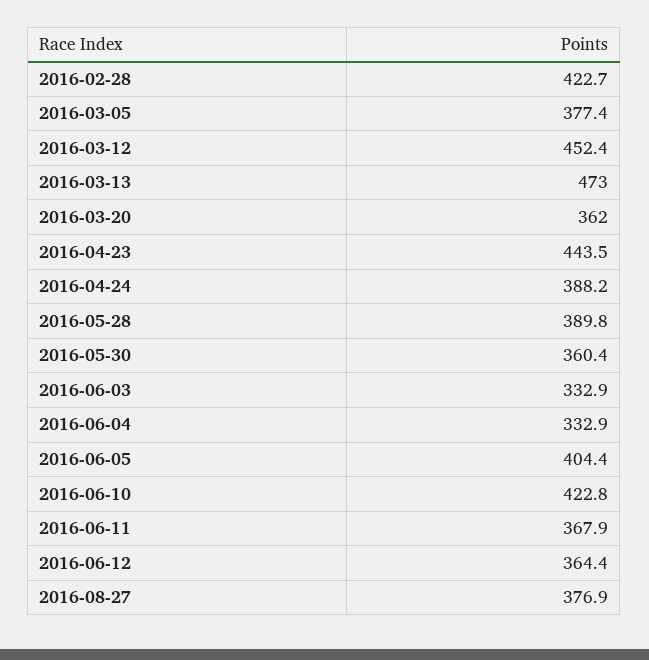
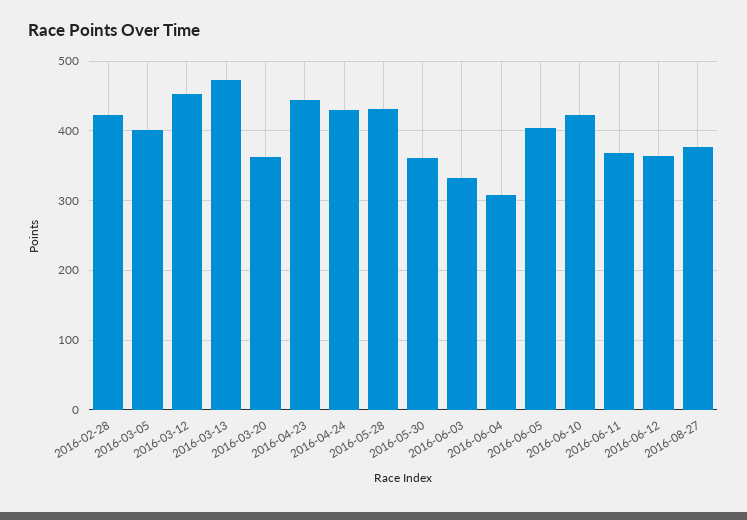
2016-03-05: 377.4 -> 400
2016-04-24: 388.2 -> 430
2016-05-28: 389.8 -> 430
2016-06-04: 332.9 -> 310

